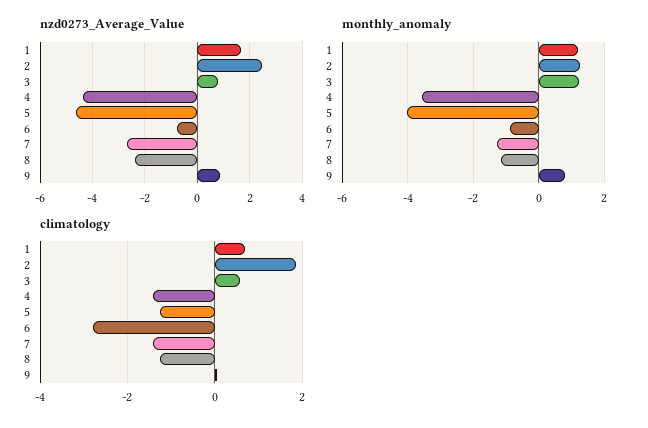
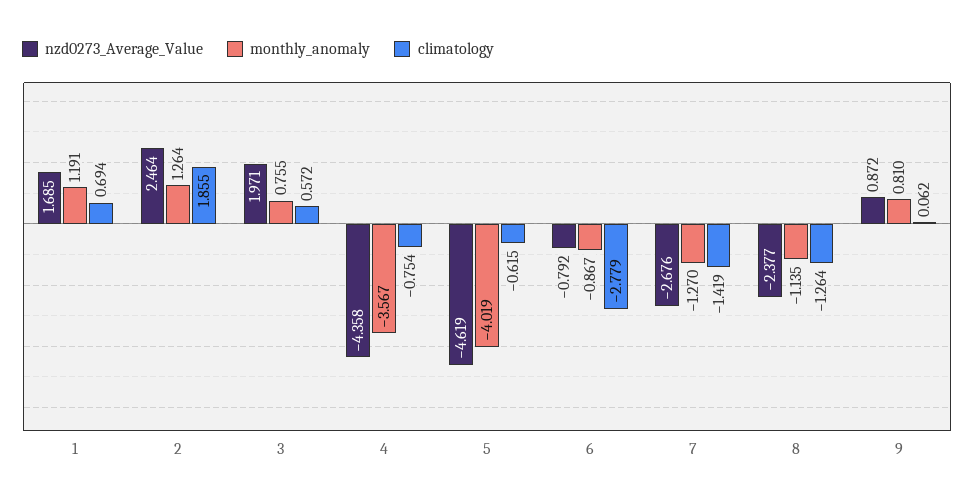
nzd0273_Average_Value, 3: 0.75 -> 1.971
monthly_anomaly, 3: 1.2 -> 0.755
climatology, 4: -1.4 -> -0.754
climatology, 5: -1.2 -> -0.615

